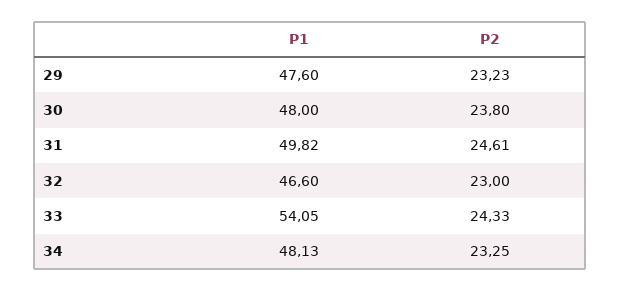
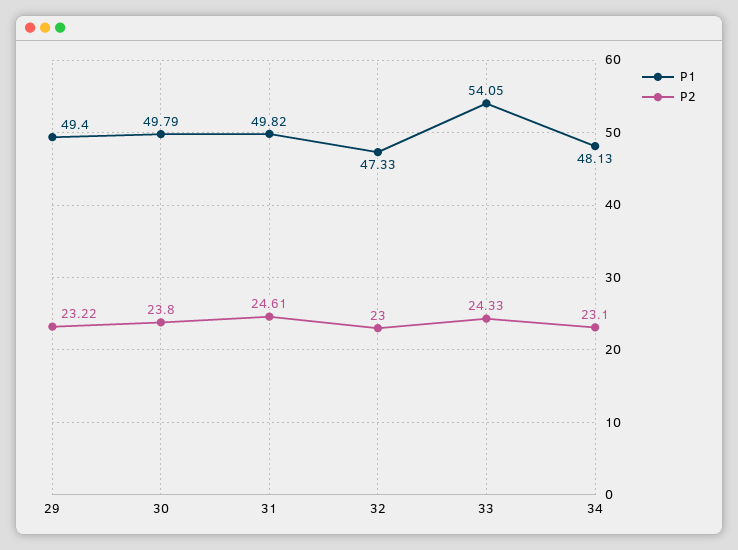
P1, 29: 47.6 -> 49.4
P2, 29: 23.23 -> 23.22
P1, 30: 48 -> 49.79
P1, 32: 46.6 -> 47.33
P2, 34: 23.25 -> 23.1

